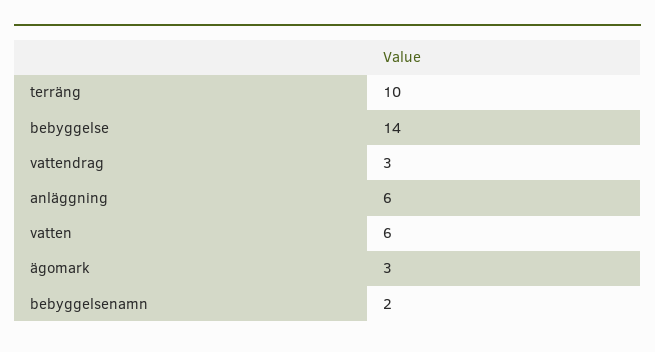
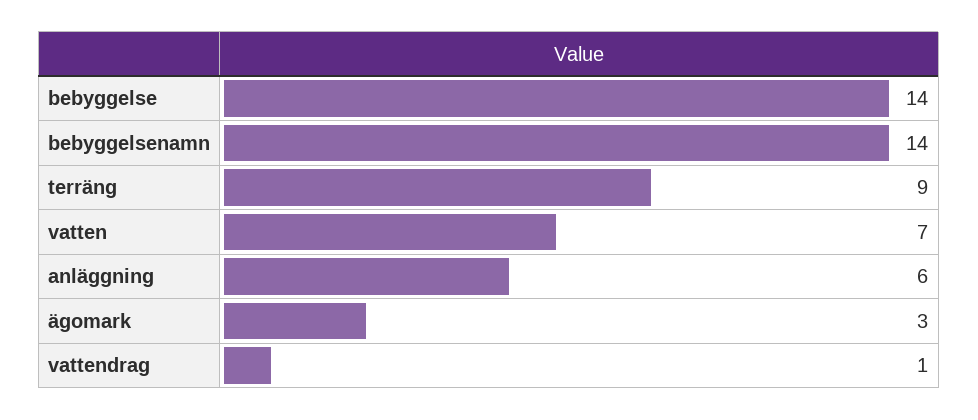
terräng: 10 -> 9
vattendrag: 3 -> 1
vatten: 6 -> 7
bebyggelsenamn: 2 -> 14

